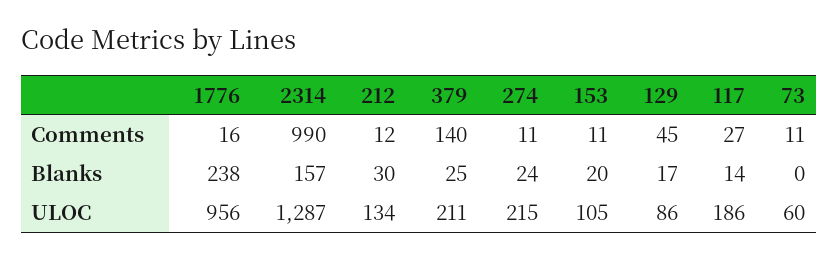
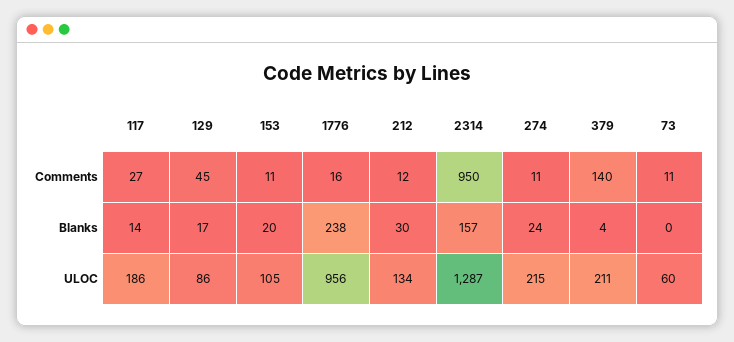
2314, Comments: 990 -> 950
379, Blanks: 25 -> 4

